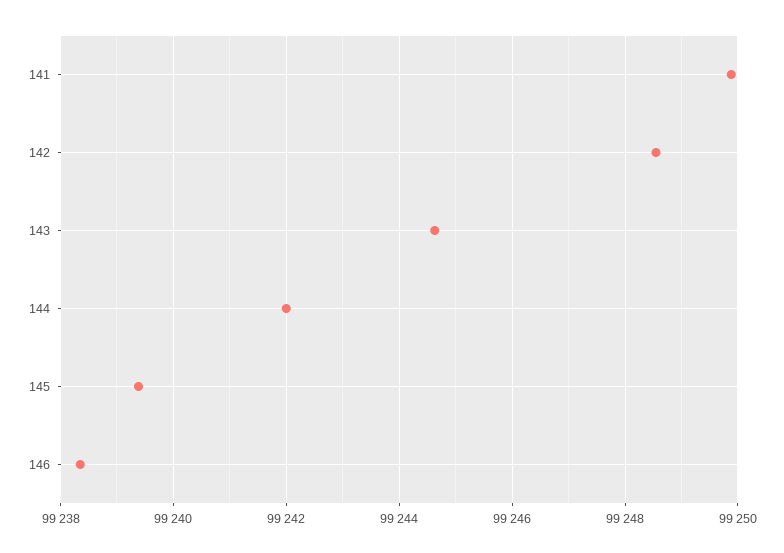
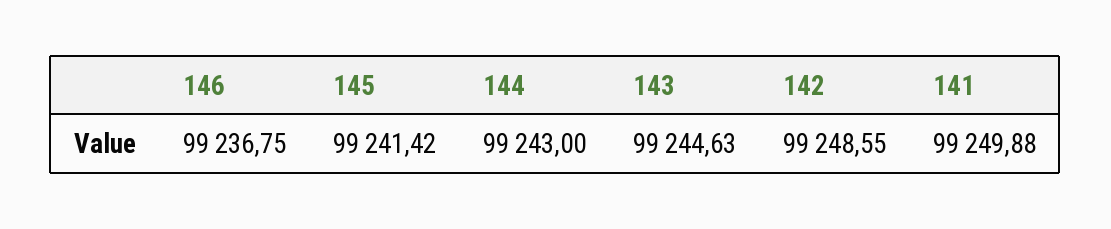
144: 99242 -> 99243
145: 99239.4 -> 99241.42
146: 99238.4 -> 99236.75

